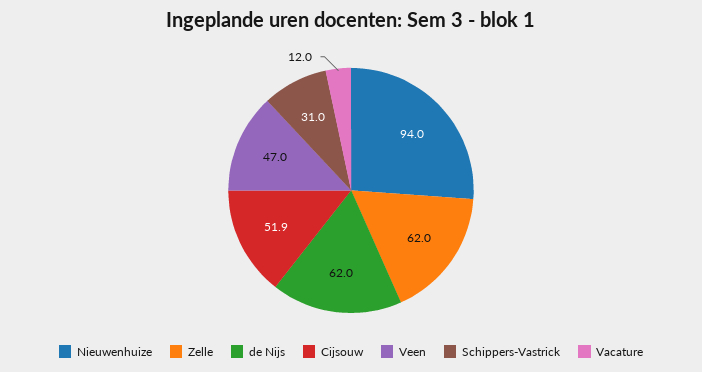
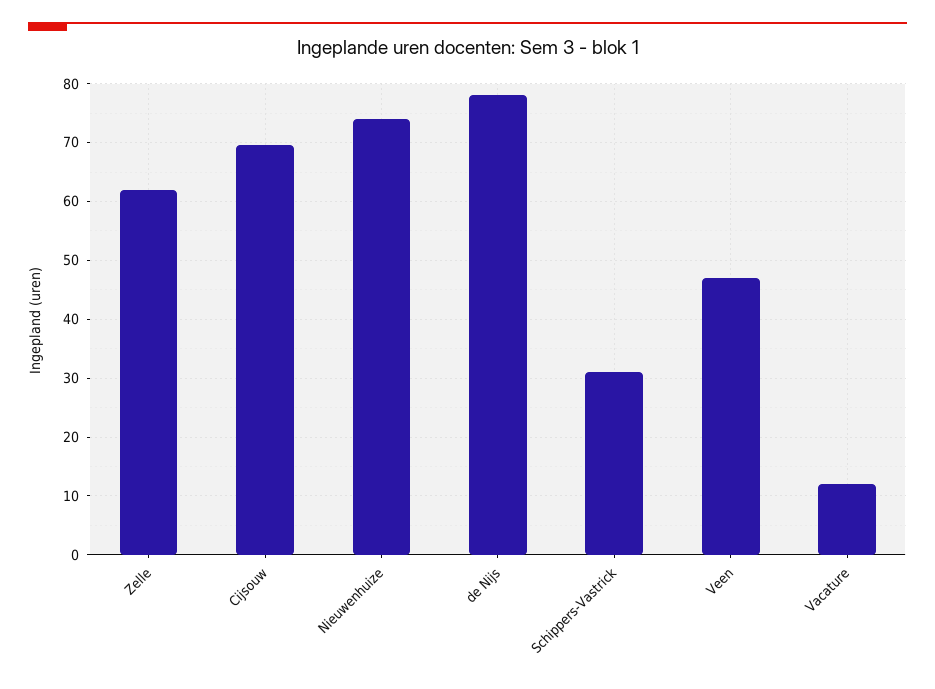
Nieuwenhuize: 94 -> 74
de Nijs: 62 -> 78
Cijsouw: 51.9 -> 70

